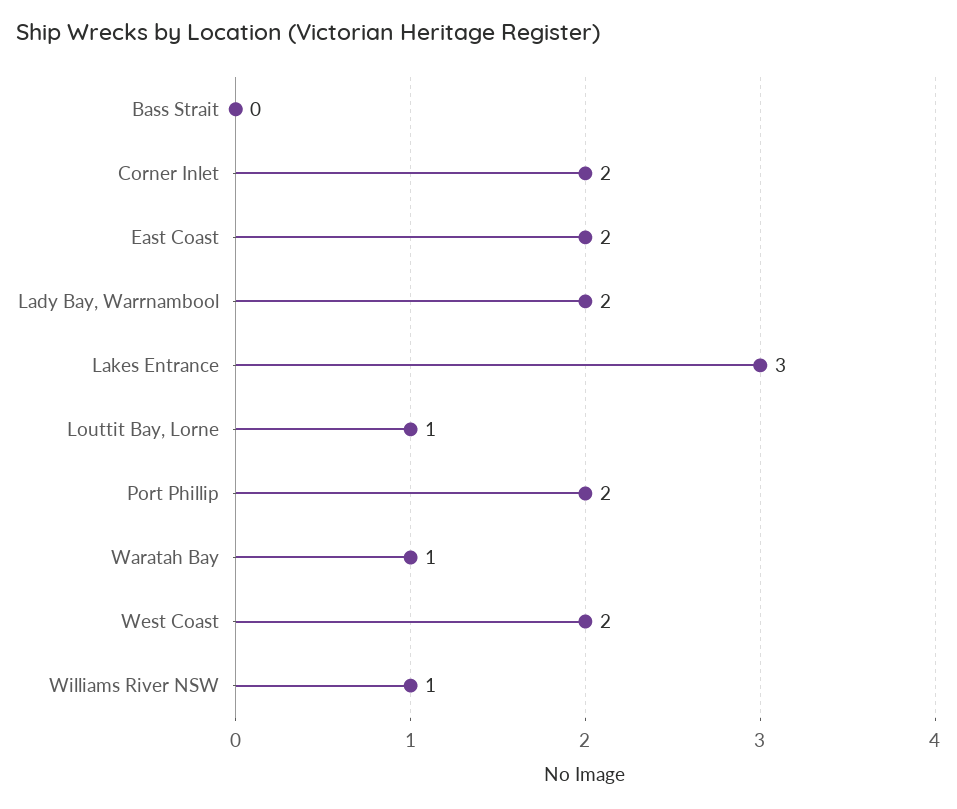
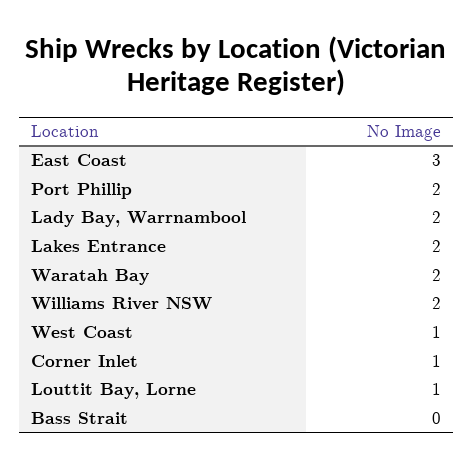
Corner Inlet: 2 -> 1
East Coast: 2 -> 3
Lakes Entrance: 3 -> 2
Waratah Bay: 1 -> 2
West Coast: 2 -> 1
Williams River NSW: 1 -> 2

